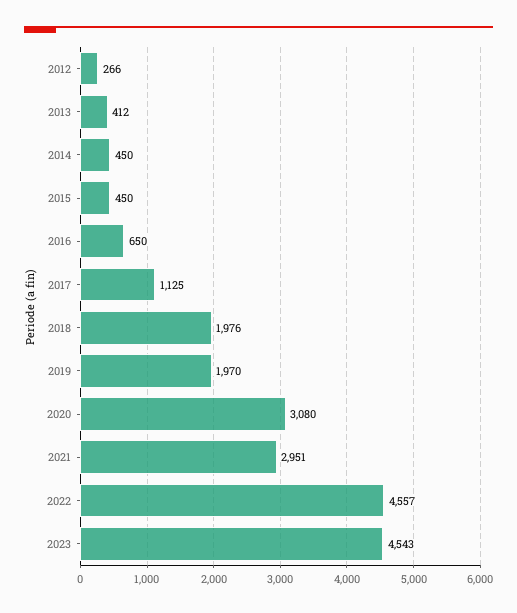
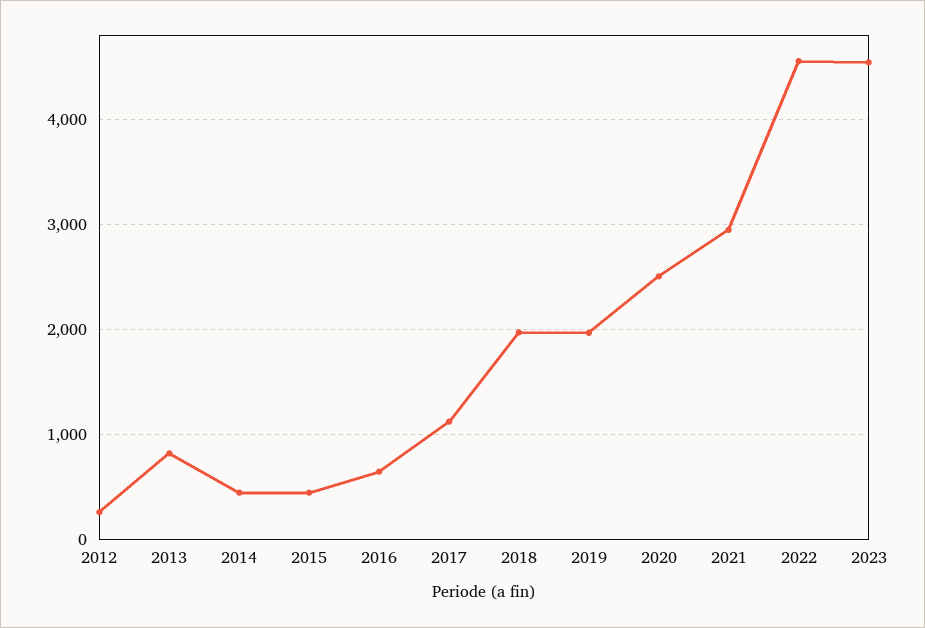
2013: 412 -> 800
2020: 3080 -> 2500

